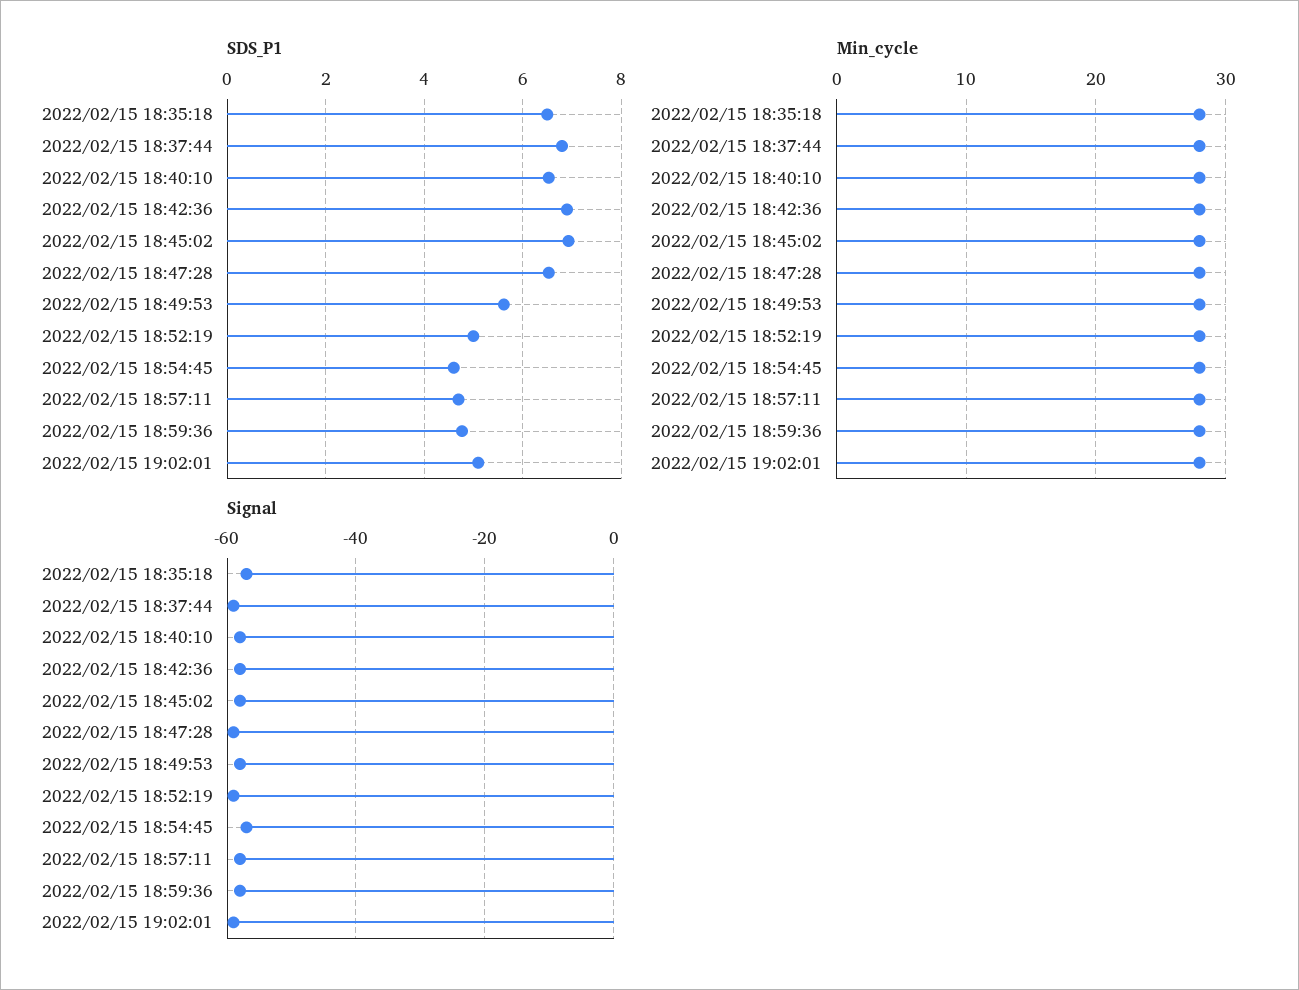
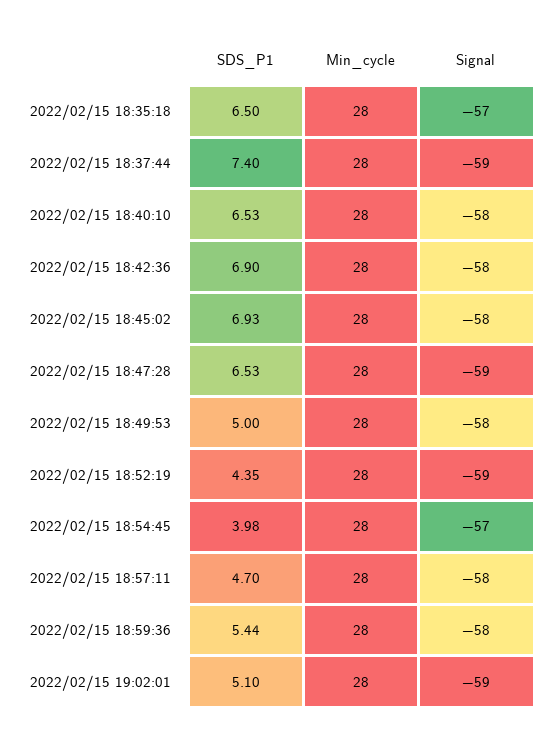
SDS_P1, 2022/02/15 18:37:44: 6.8 -> 7.4
SDS_P1, 2022/02/15 18:49:53: 5.6 -> 5
SDS_P1, 2022/02/15 18:52:19: 5 -> 4.35
SDS_P1, 2022/02/15 18:54:45: 4.6 -> 3.98
SDS_P1, 2022/02/15 18:59:36: 4.8 -> 5.44

